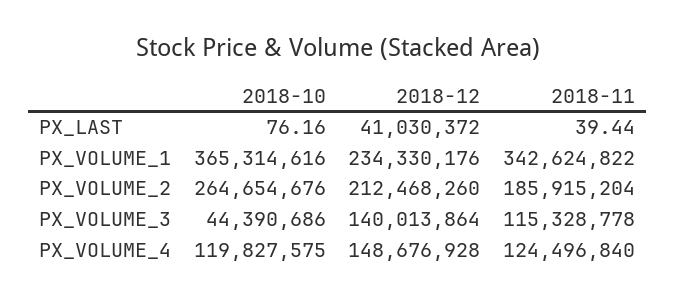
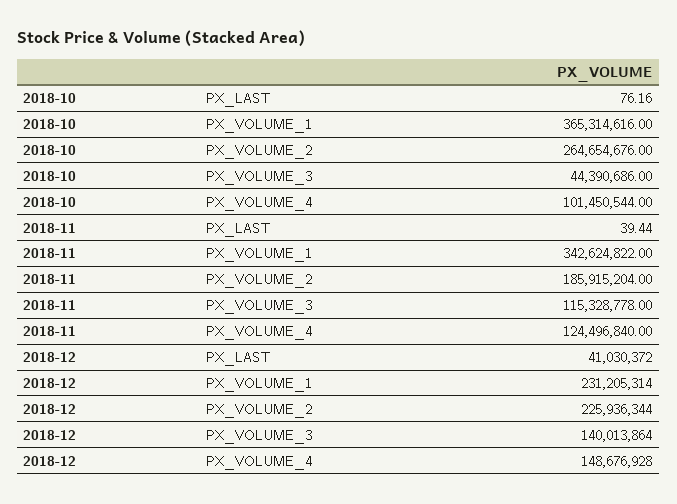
2018-12, PX_VOLUME_1: 234330176 -> 231205314
2018-12, PX_VOLUME_2: 212468260 -> 225936344
2018-10, PX_VOLUME_4: 119827575 -> 101450544

